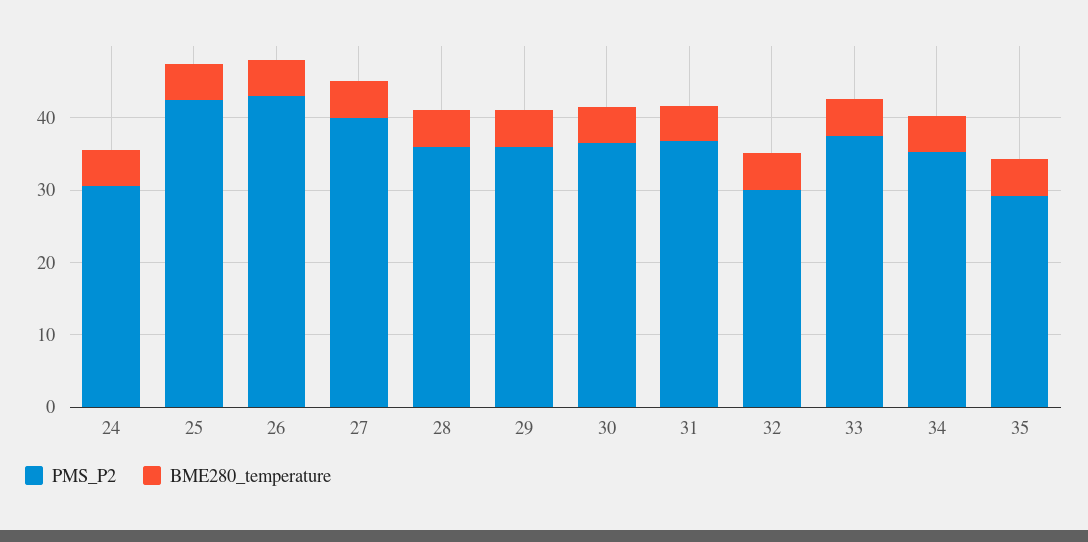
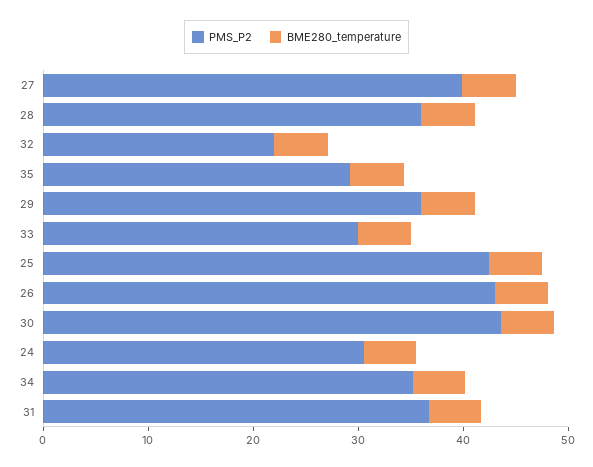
PMS_P2, 30: 36 -> 44
PMS_P2, 32: 30 -> 22
PMS_P2, 33: 38 -> 30

